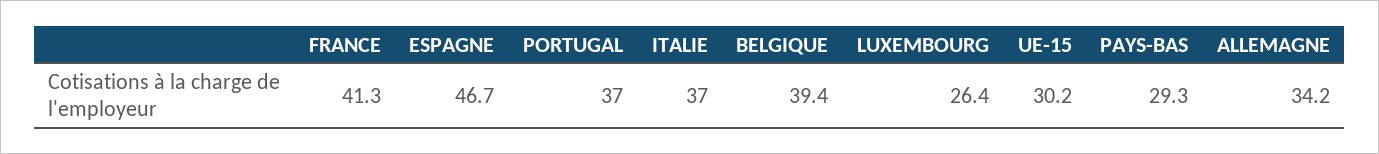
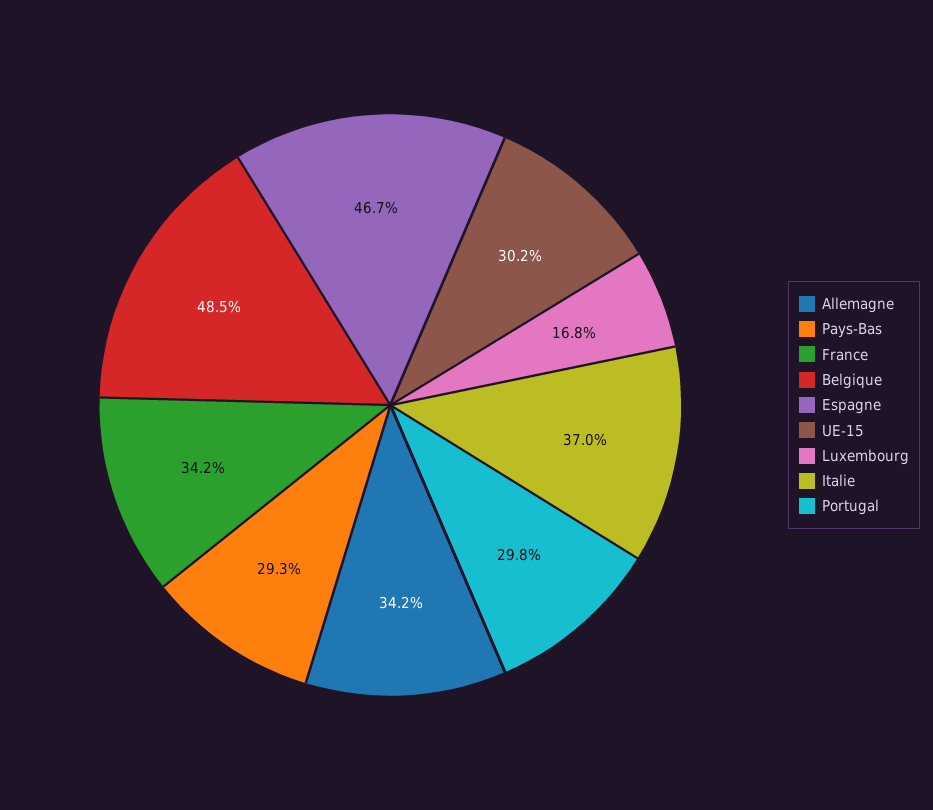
FRANCE: 41.3 -> 34.2
PORTUGAL: 37 -> 29.8
BELGIQUE: 39.4 -> 48.5
LUXEMBOURG: 26.4 -> 16.8

